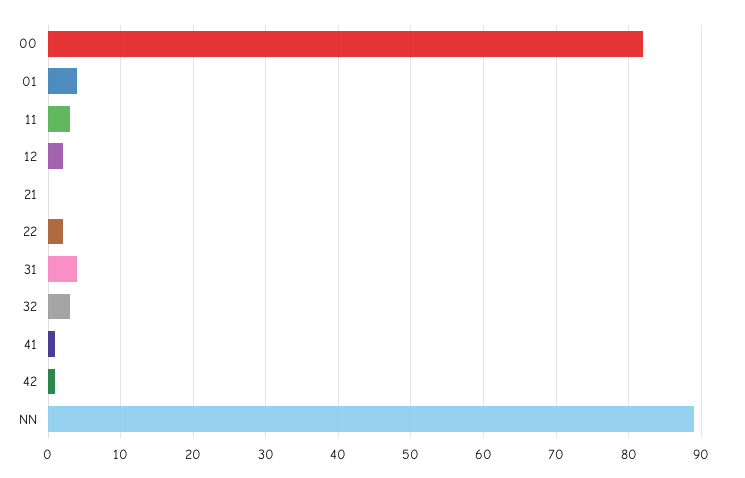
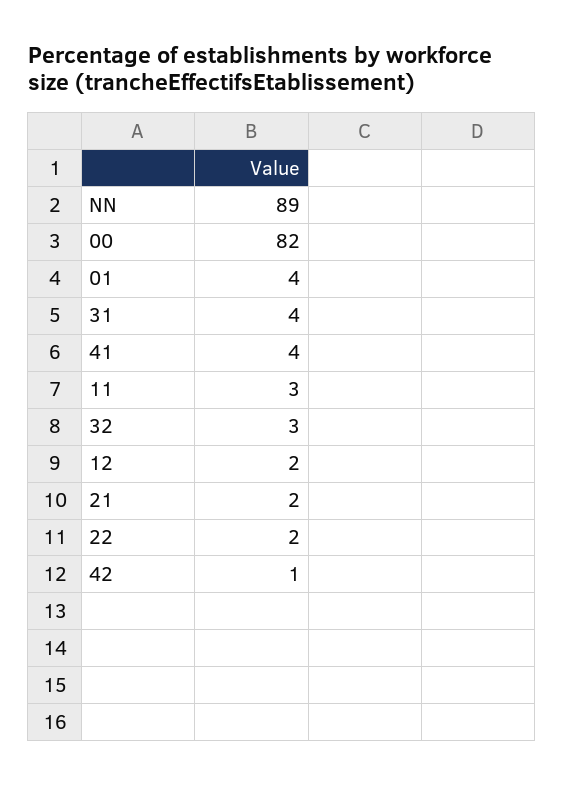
21: 0 -> 2
41: 1 -> 4

